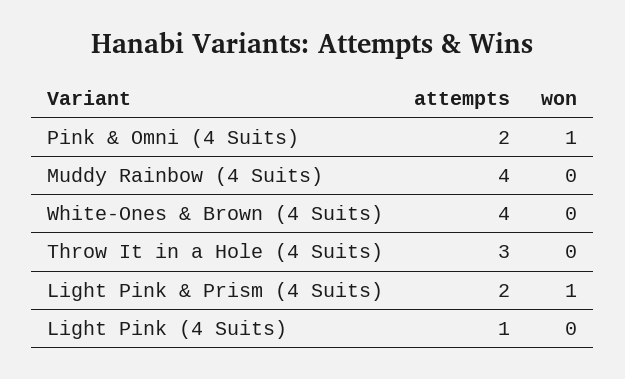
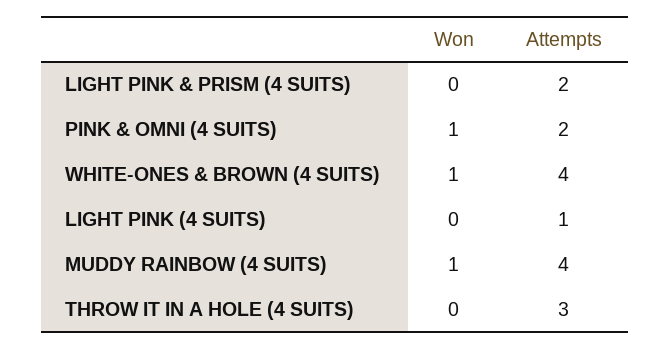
won, Muddy Rainbow (4 Suits): 0 -> 1
won, White-Ones & Brown (4 Suits): 0 -> 1
won, Light Pink & Prism (4 Suits): 1 -> 0

